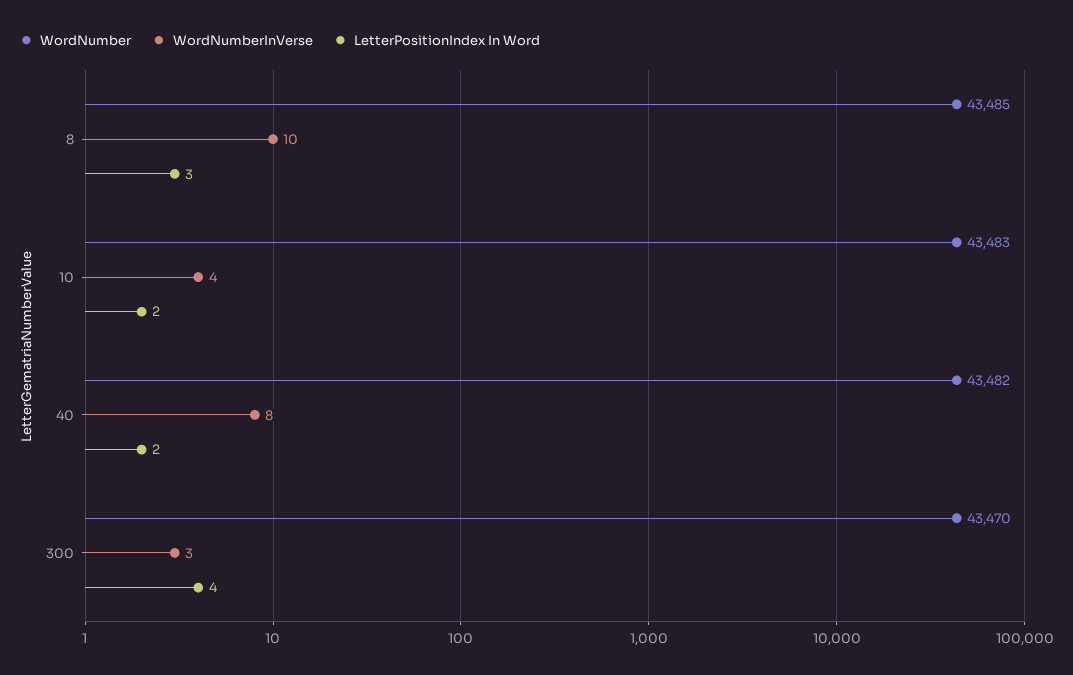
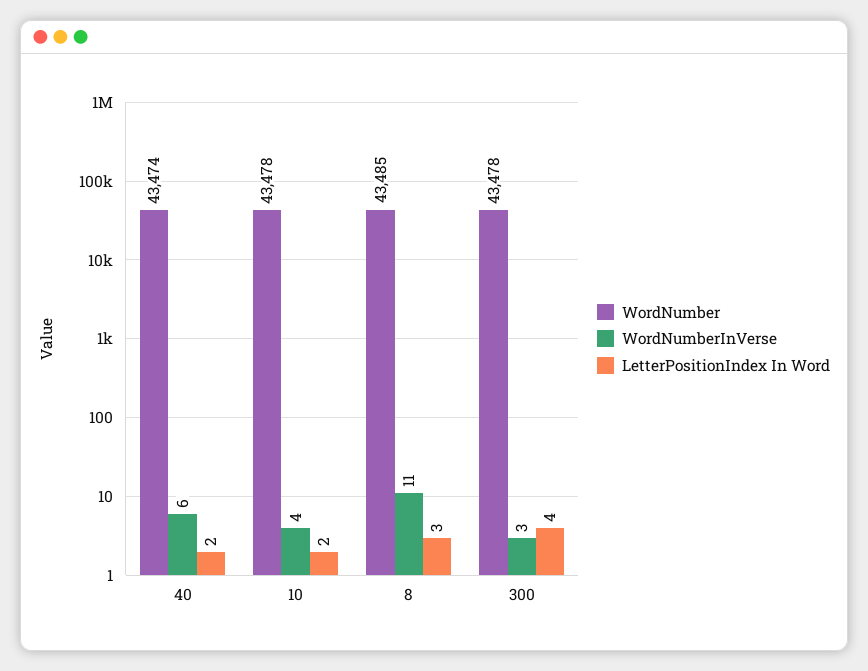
WordNumberInVerse, 8: 10 -> 11
WordNumber, 10: 43483 -> 43478
WordNumber, 40: 43482 -> 43474
WordNumberInVerse, 40: 8 -> 6
WordNumber, 300: 43470 -> 43478

